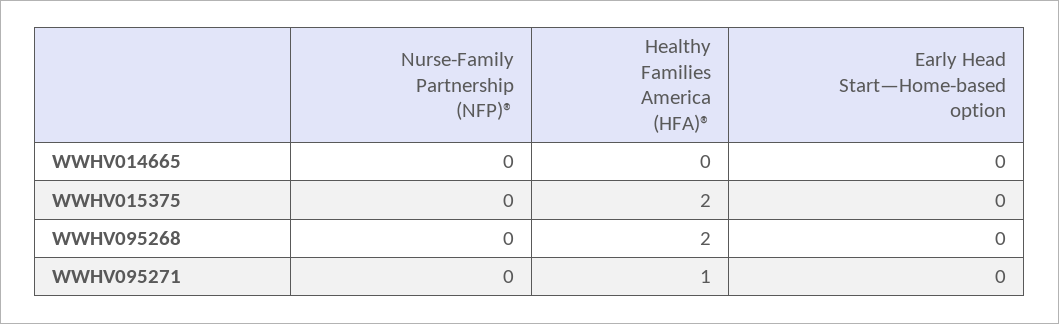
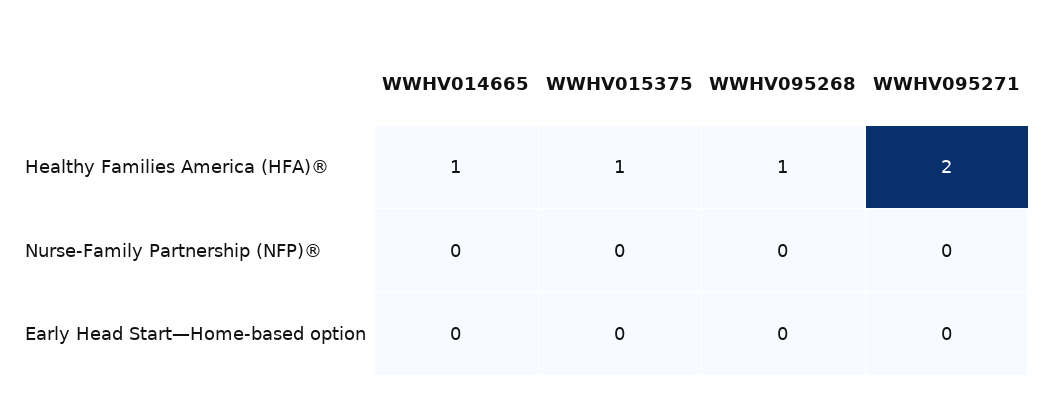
Healthy Families America (HFA)®, WWHV014665: 0 -> 1
Healthy Families America (HFA)®, WWHV015375: 2 -> 1
Healthy Families America (HFA)®, WWHV095268: 2 -> 1
Healthy Families America (HFA)®, WWHV095271: 1 -> 2

